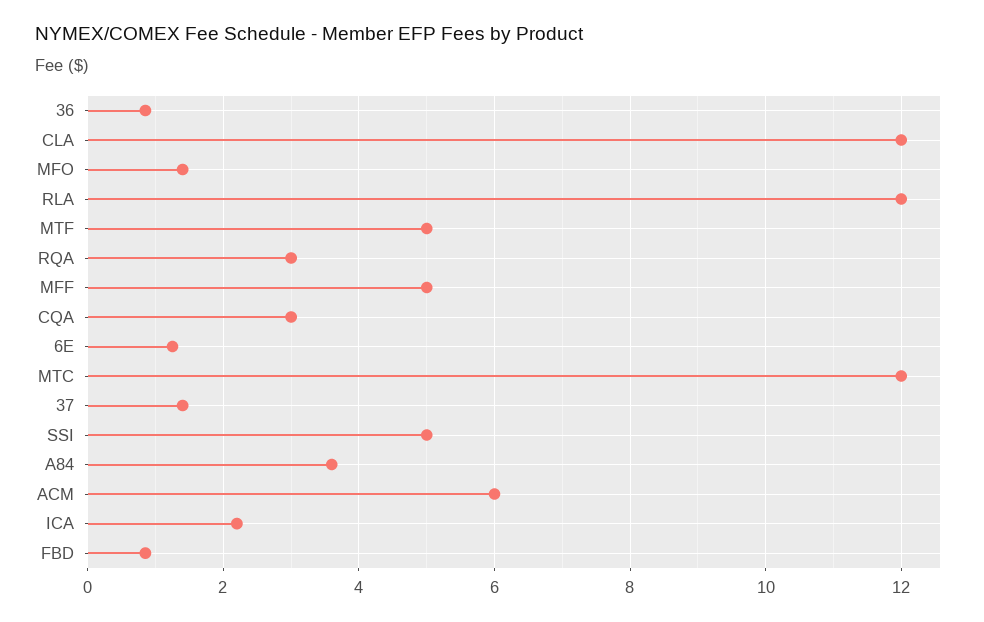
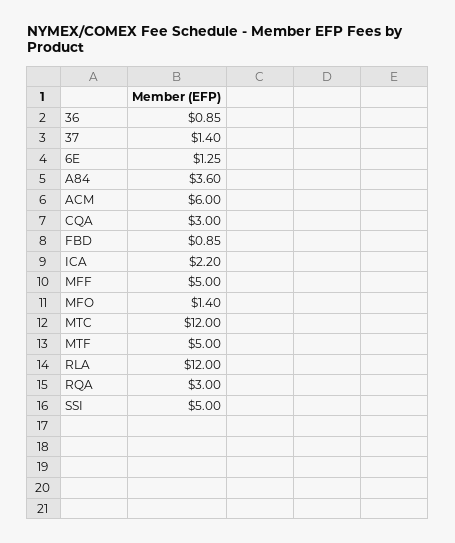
CLA: 12 -> none

